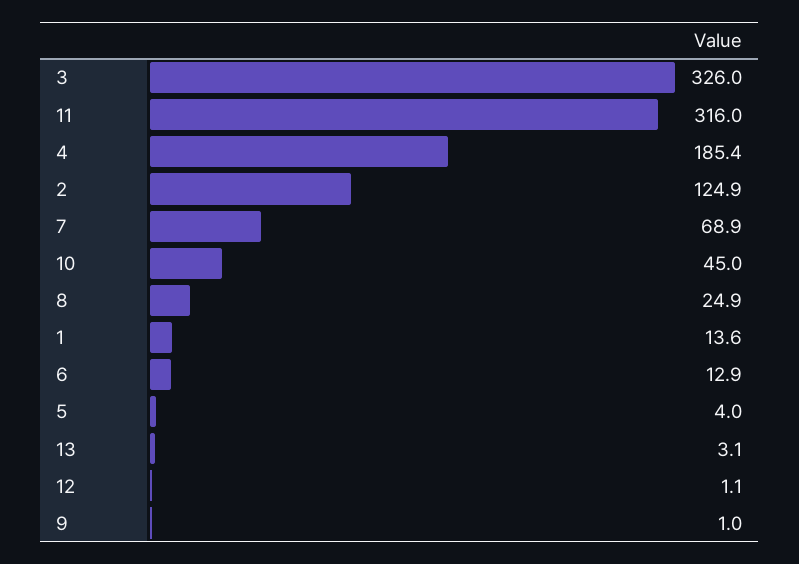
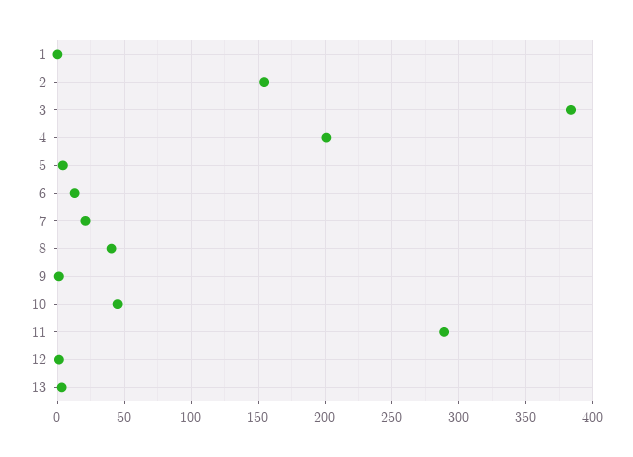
3: 326 -> 385
11: 316 -> 290
4: 185.4 -> 200
2: 124.9 -> 155
7: 68.9 -> 20
8: 24.9 -> 40
1: 13.6 -> 0

